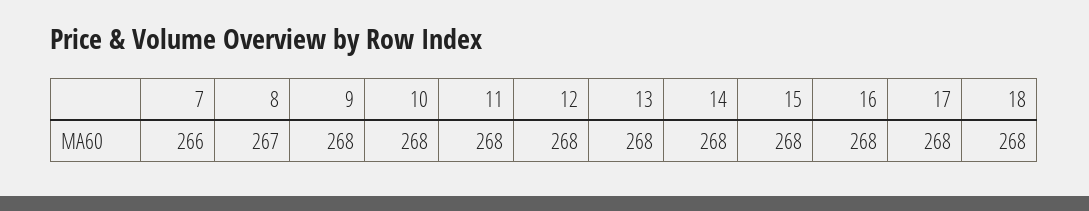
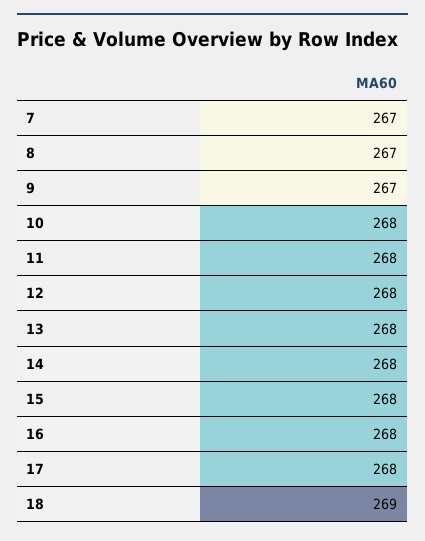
7: 266 -> 267
9: 268 -> 267
18: 268 -> 269

